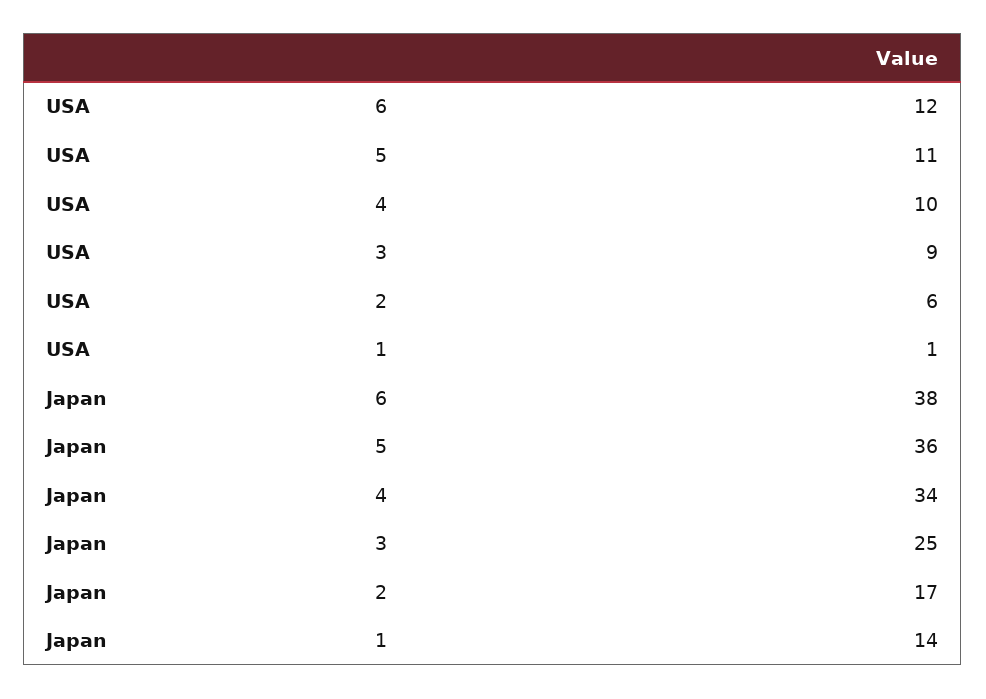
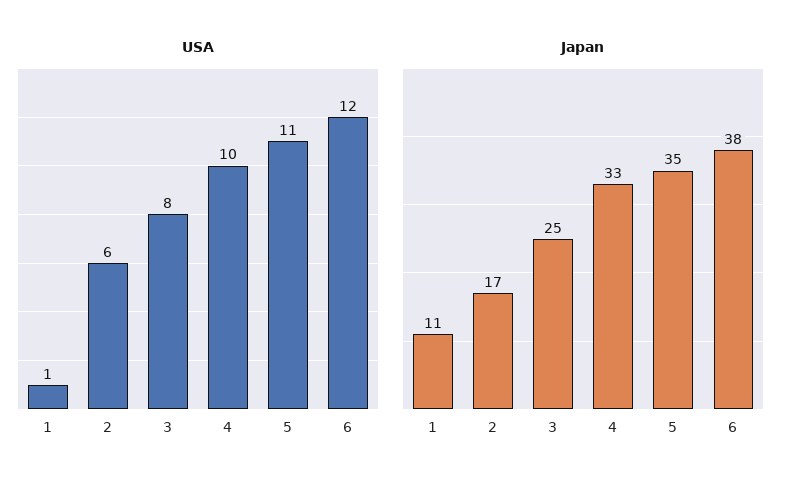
USA, 3: 9 -> 8
Japan, 5: 36 -> 35
Japan, 4: 34 -> 33
Japan, 1: 14 -> 11

